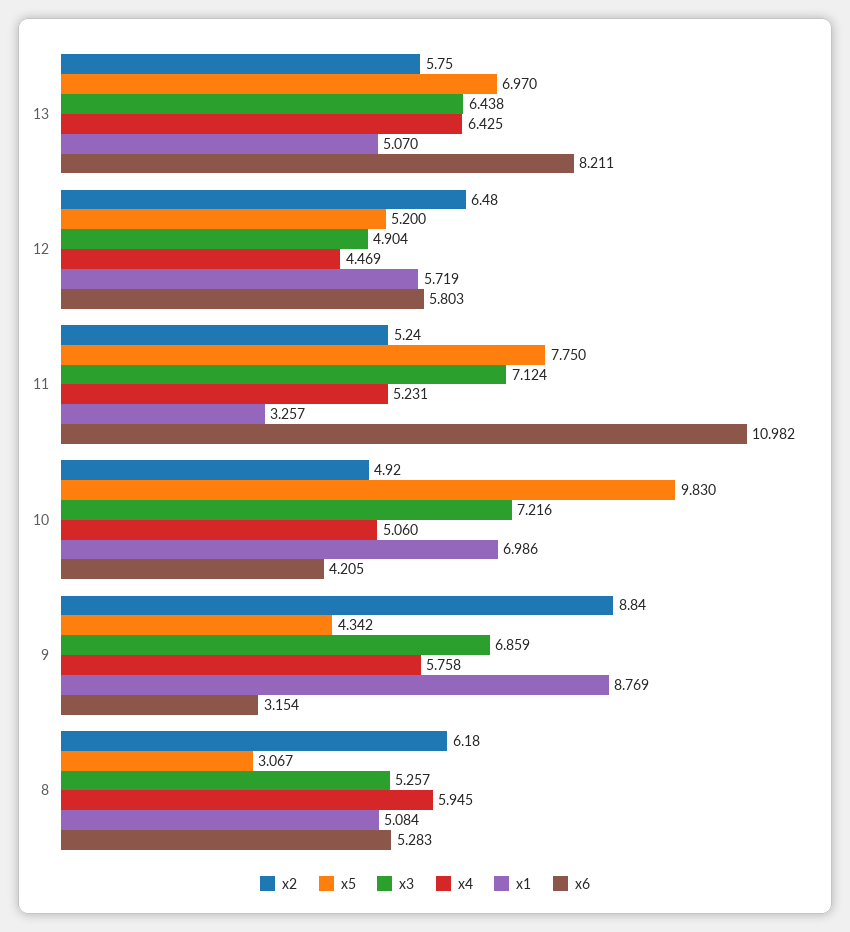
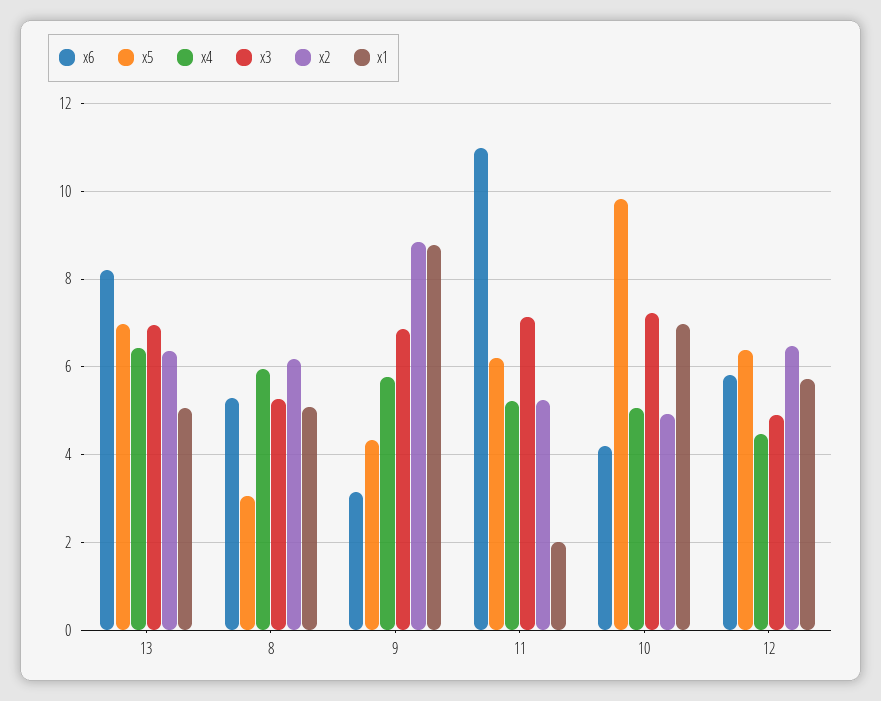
x2, 13: 5.75 -> 6.4
x3, 13: 6.438 -> 7
x5, 12: 5.2 -> 6.4
x5, 11: 7.75 -> 6.2
x1, 11: 3.257 -> 2

